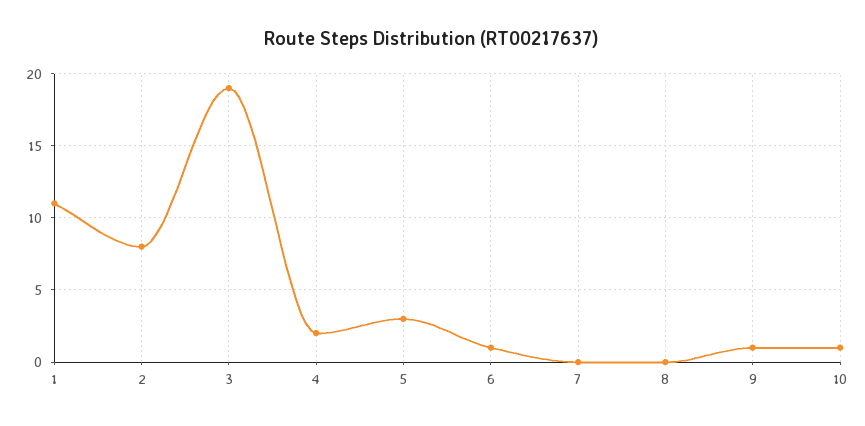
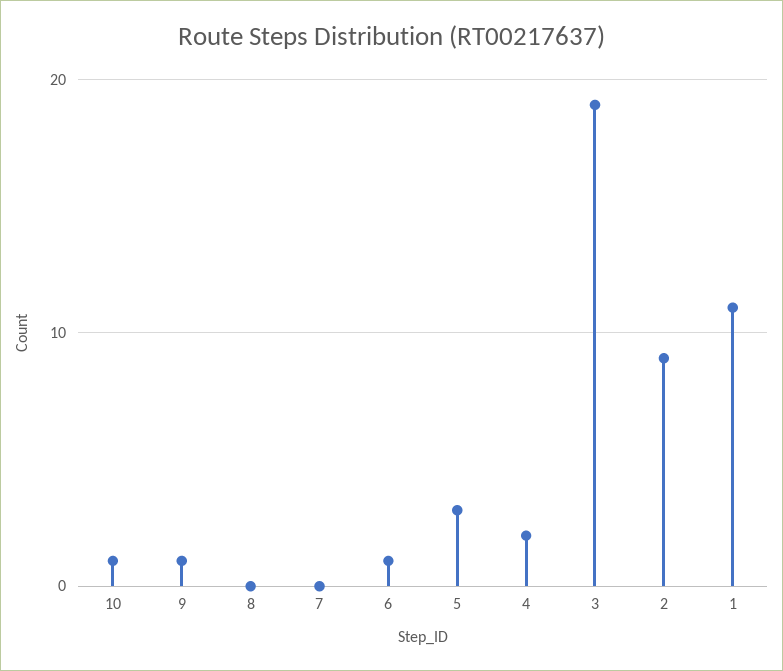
2: 8 -> 9

